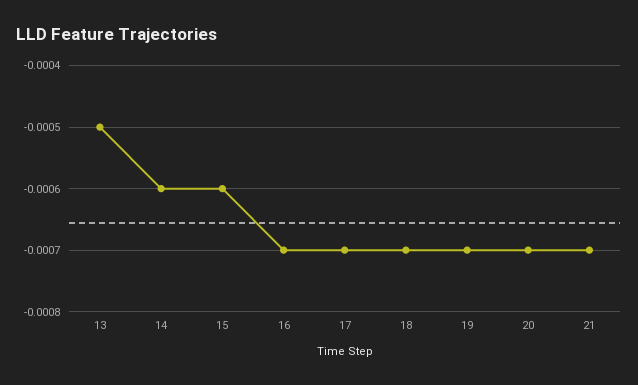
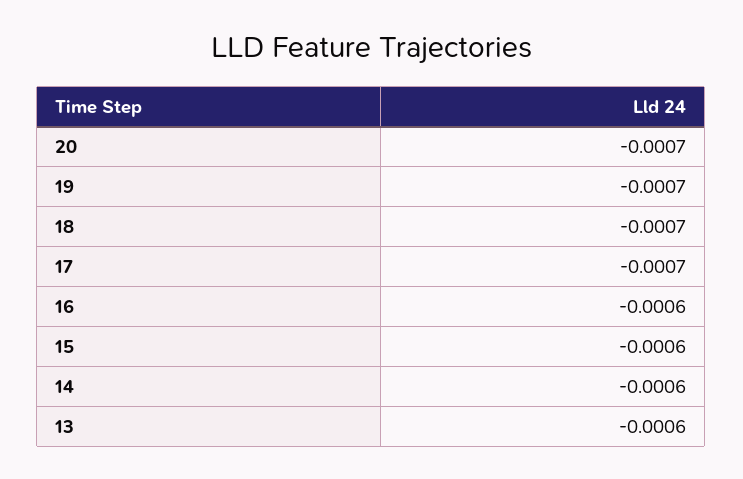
13: -0.0005 -> -0.0006
16: -0.0007 -> -0.0006
21: -0.0007 -> none

